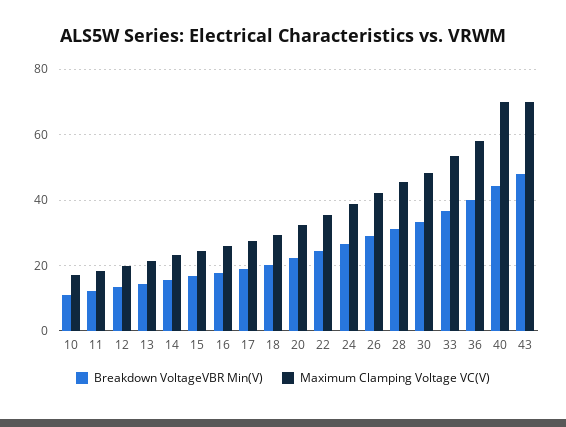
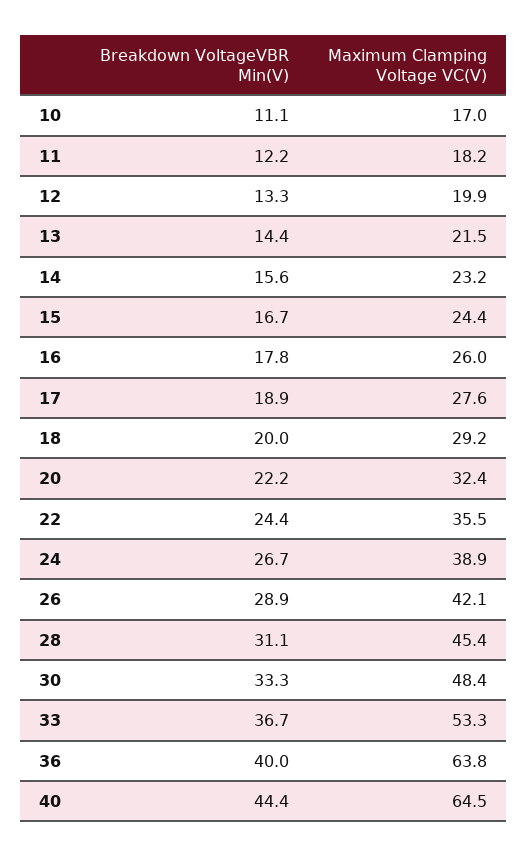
Maximum Clamping Voltage VC(V), 36: 58 -> 63.8
Maximum Clamping Voltage VC(V), 40: 70 -> 64.5
Breakdown VoltageVBR Min(V), 43: 48 -> none
Maximum Clamping Voltage VC(V), 43: 70 -> none

